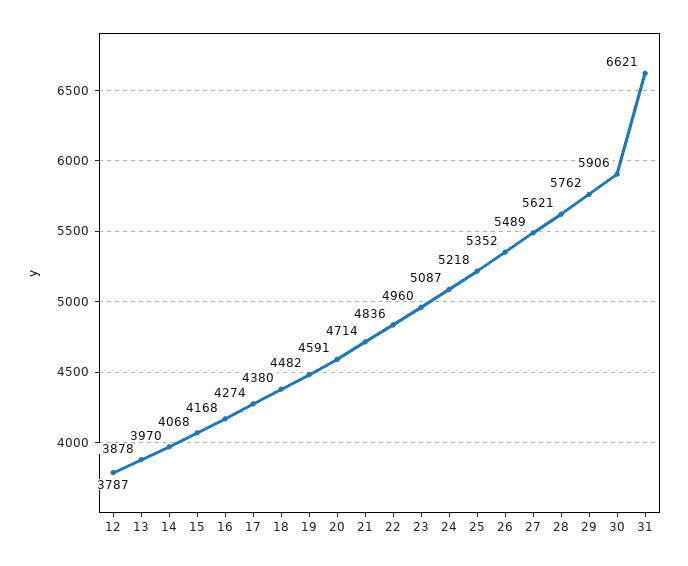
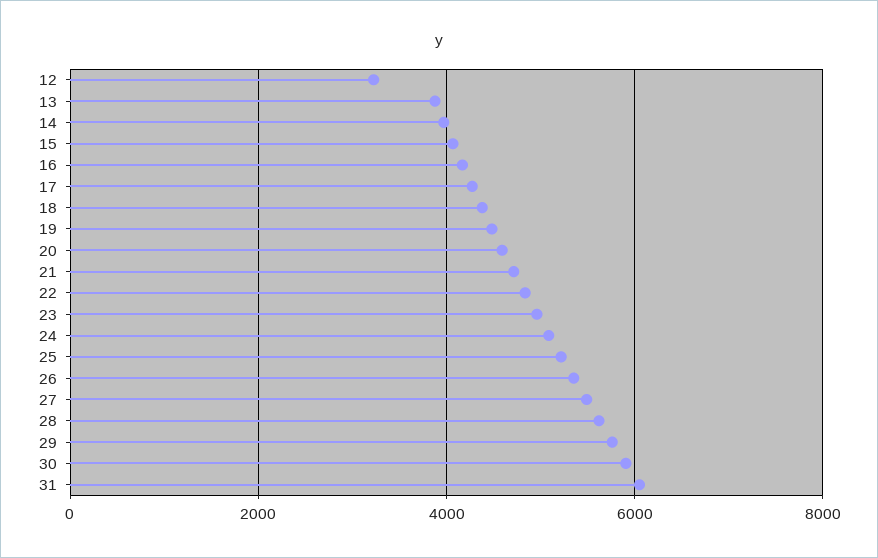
12: 3787 -> 3200
31: 6621 -> 6000

